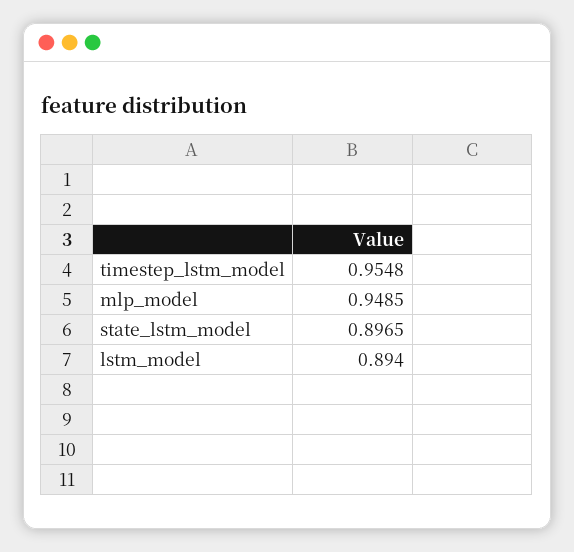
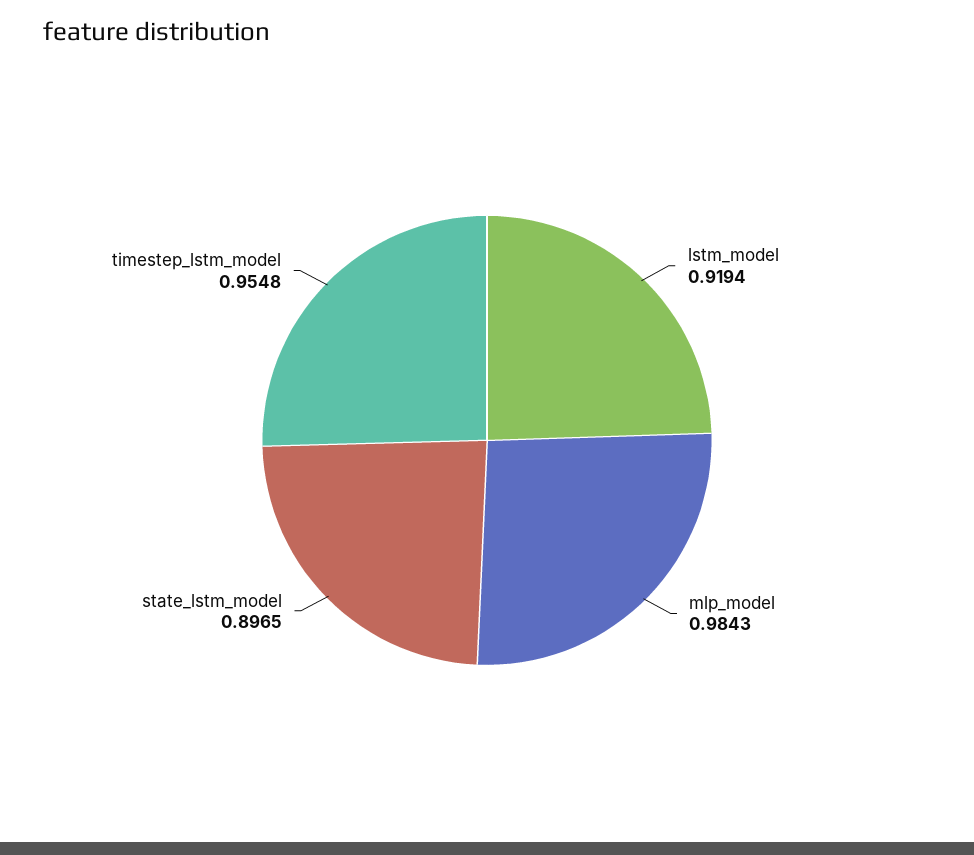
mlp_model: 0.9485 -> 0.9843
lstm_model: 0.894 -> 0.9194

